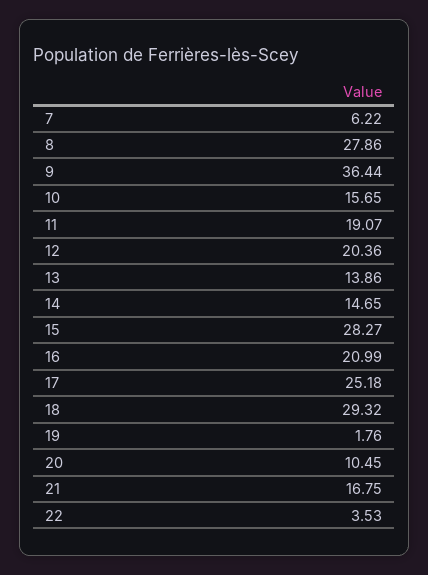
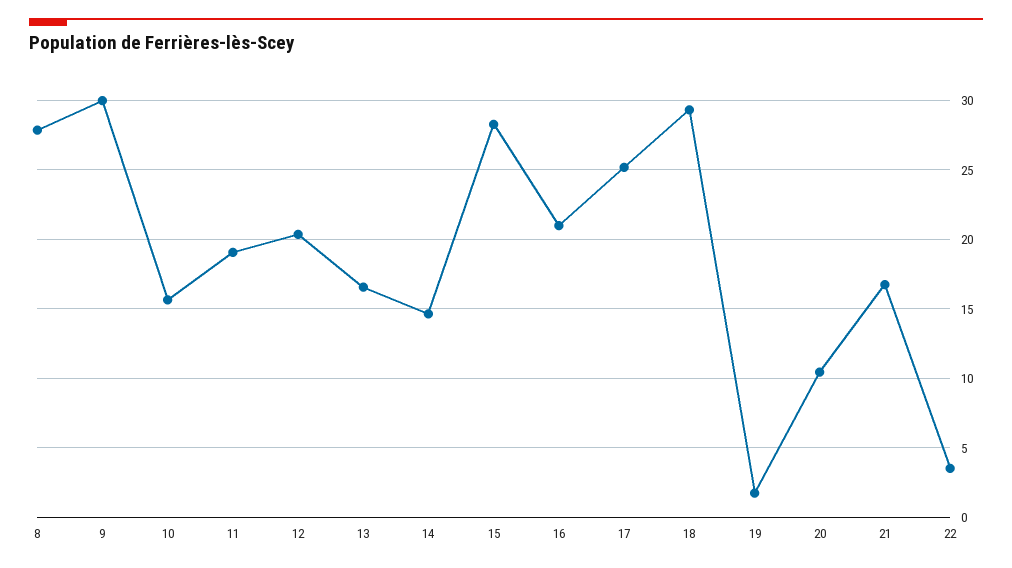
7: 6.22 -> none
9: 36.44 -> 30
13: 13.86 -> 16.5

